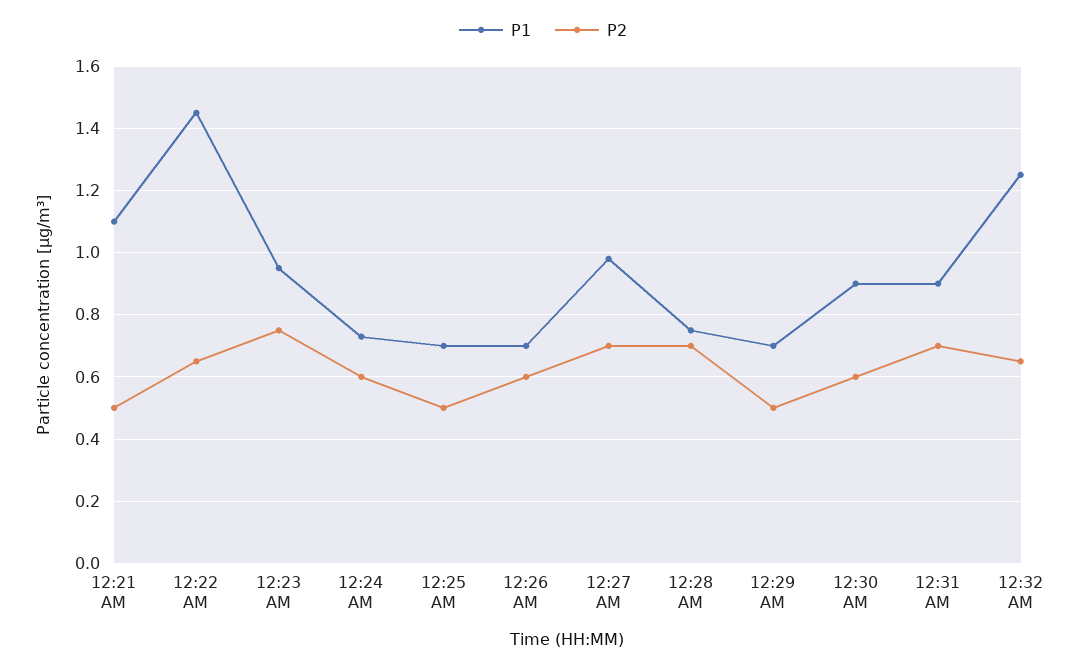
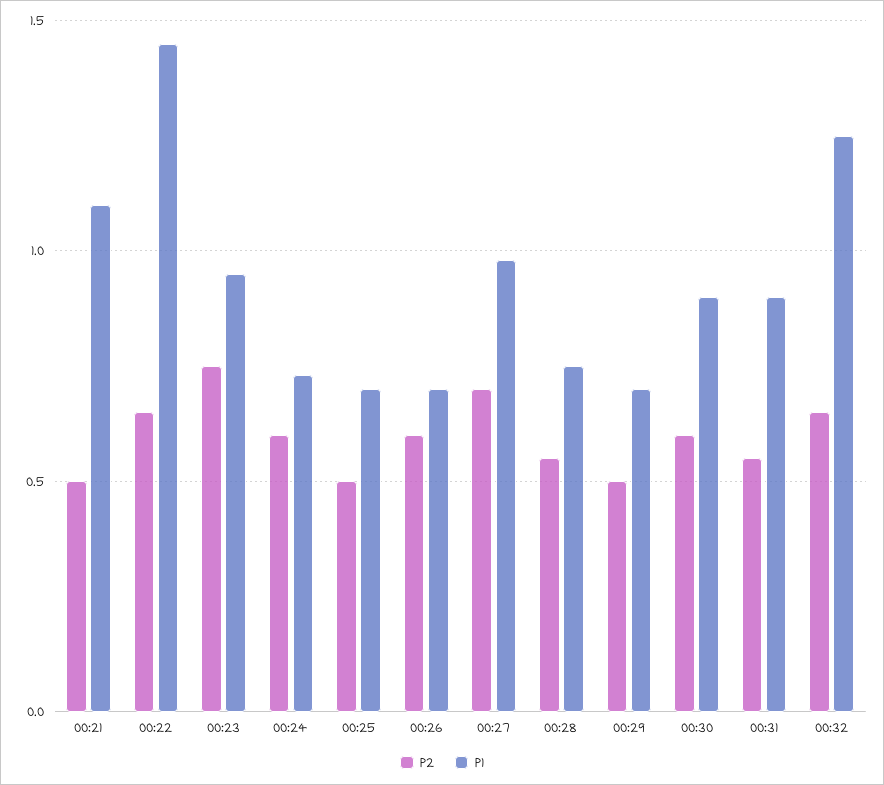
P2, 12:28 AM: 0.7 -> 0.55
P2, 12:31 AM: 0.7 -> 0.55

